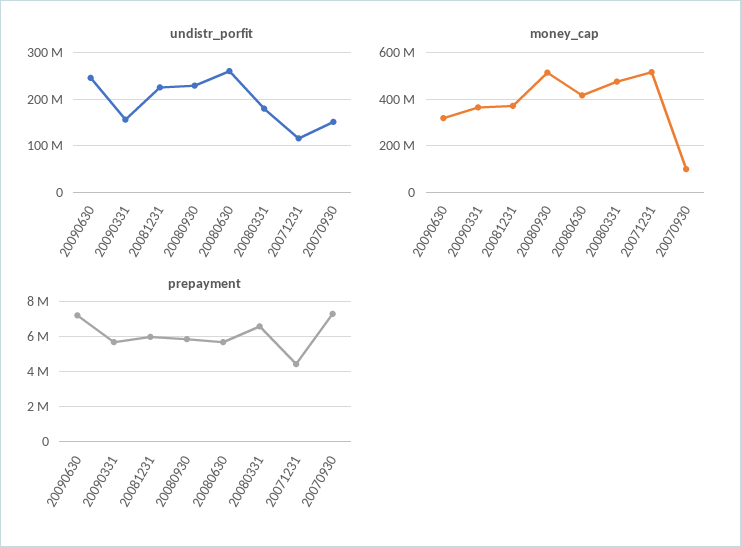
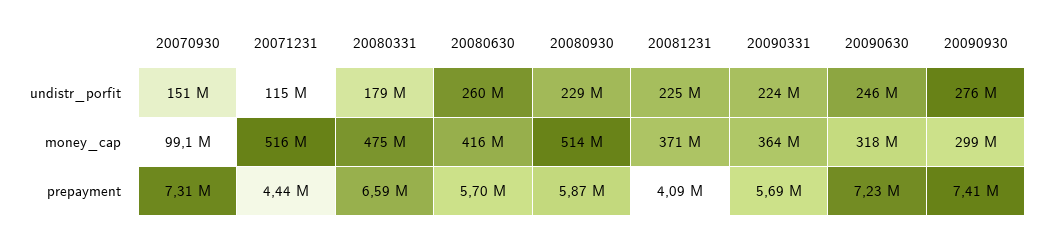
undistr_porfit, 20090331: 160000000 -> 224000000
prepayment, 20081231: 6000000 -> 4090000
undistr_porfit, 20090930: none -> 276000000
money_cap, 20090930: none -> 299000000
prepayment, 20090930: none -> 7410000

